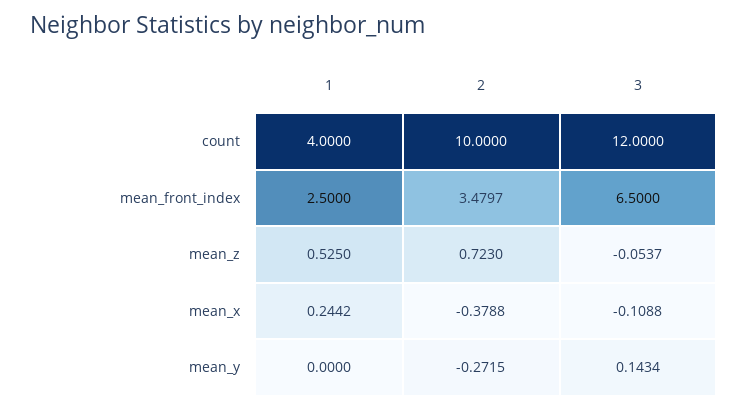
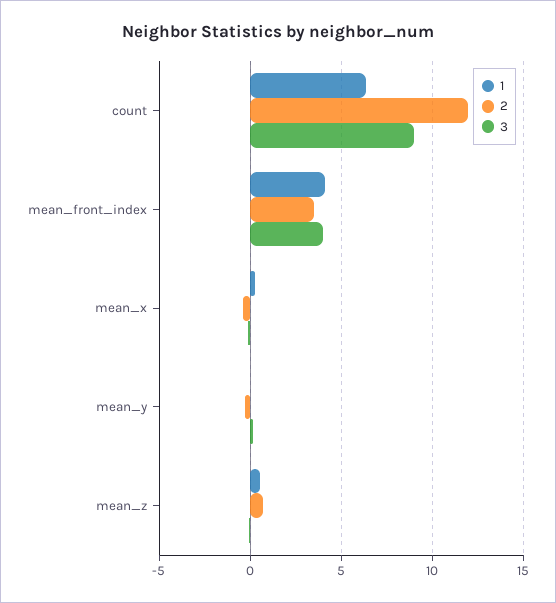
1, count: 4 -> 6.5
2, count: 10 -> 12
3, count: 12 -> 9
1, mean_front_index: 2.5 -> 4
3, mean_front_index: 6.5 -> 4

